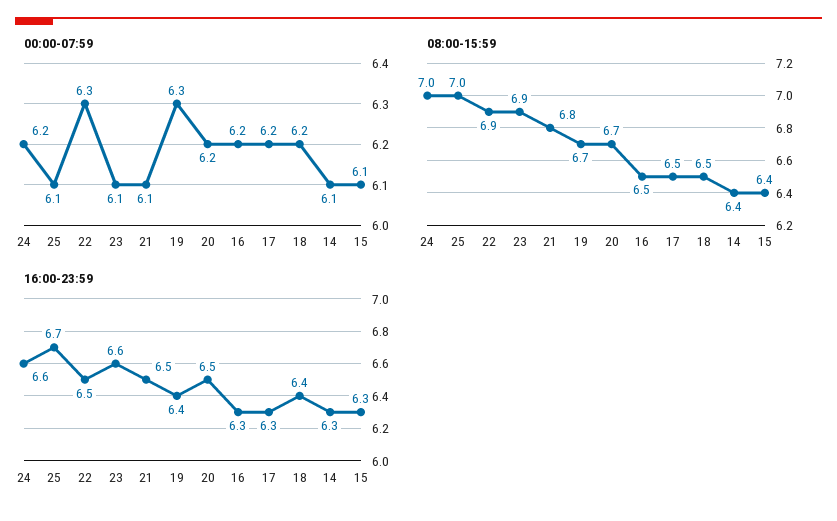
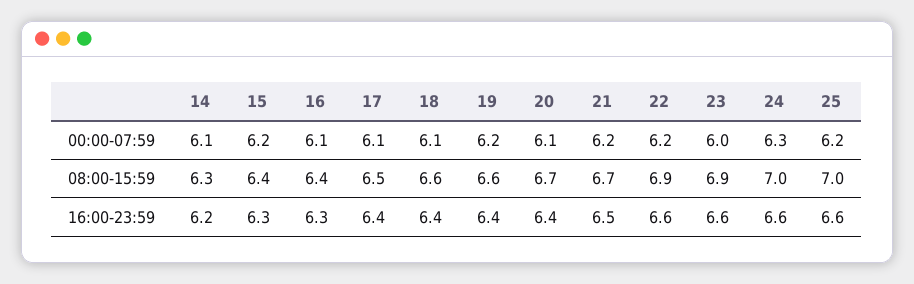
00:00-07:59, 24: 6.2 -> 6.3
00:00-07:59, 25: 6.1 -> 6.2
00:00-07:59, 22: 6.3 -> 6.2
00:00-07:59, 23: 6.1 -> 6
00:00-07:59, 21: 6.1 -> 6.2
00:00-07:59, 19: 6.3 -> 6.2
00:00-07:59, 20: 6.2 -> 6.1
00:00-07:59, 16: 6.2 -> 6.1
00:00-07:59, 17: 6.2 -> 6.1
00:00-07:59, 18: 6.2 -> 6.1
00:00-07:59, 15: 6.1 -> 6.2
08:00-15:59, 21: 6.8 -> 6.7
08:00-15:59, 19: 6.7 -> 6.6
08:00-15:59, 16: 6.5 -> 6.4
08:00-15:59, 18: 6.5 -> 6.6
08:00-15:59, 14: 6.4 -> 6.3
16:00-23:59, 25: 6.7 -> 6.6
16:00-23:59, 22: 6.5 -> 6.6
16:00-23:59, 20: 6.5 -> 6.4
16:00-23:59, 17: 6.3 -> 6.4
16:00-23:59, 14: 6.3 -> 6.2

